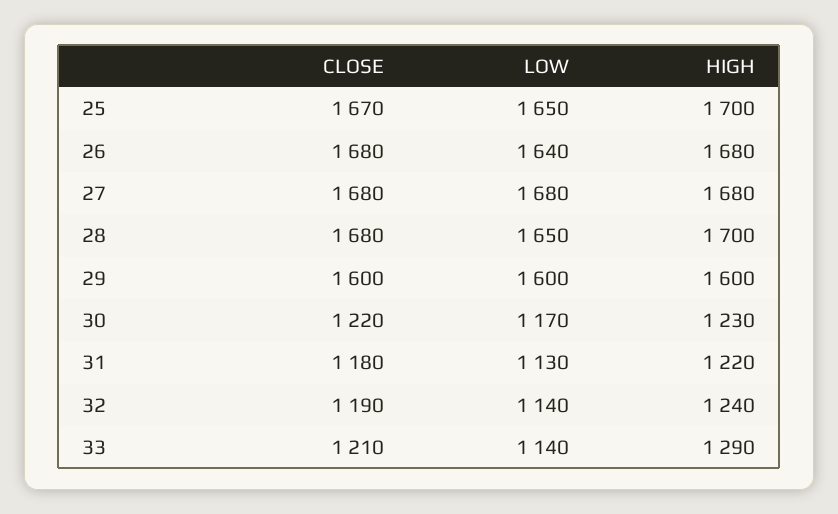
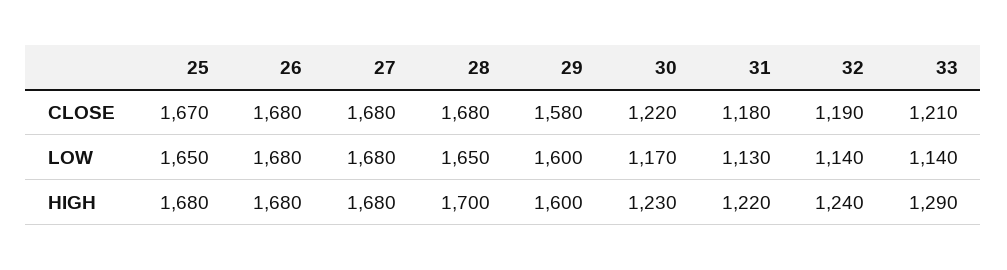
HIGH, 25: 1700 -> 1680
LOW, 26: 1640 -> 1680
CLOSE, 29: 1600 -> 1580

